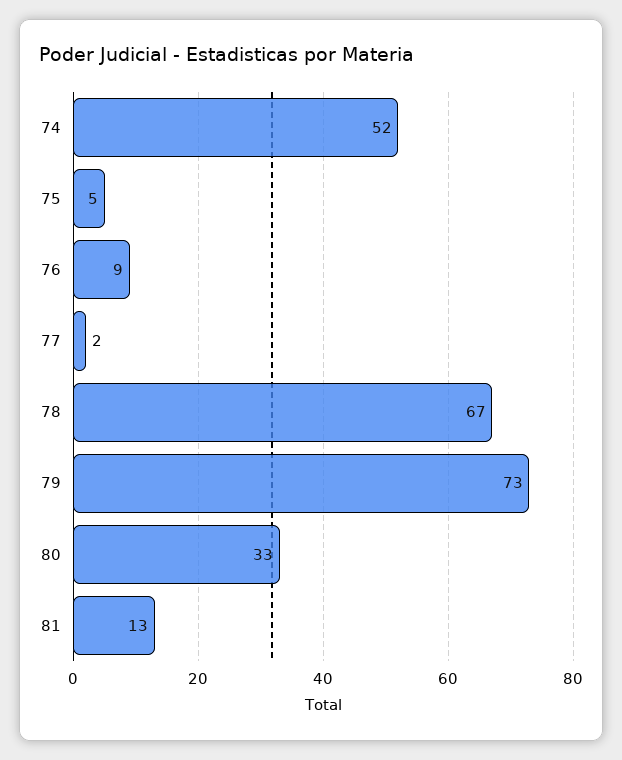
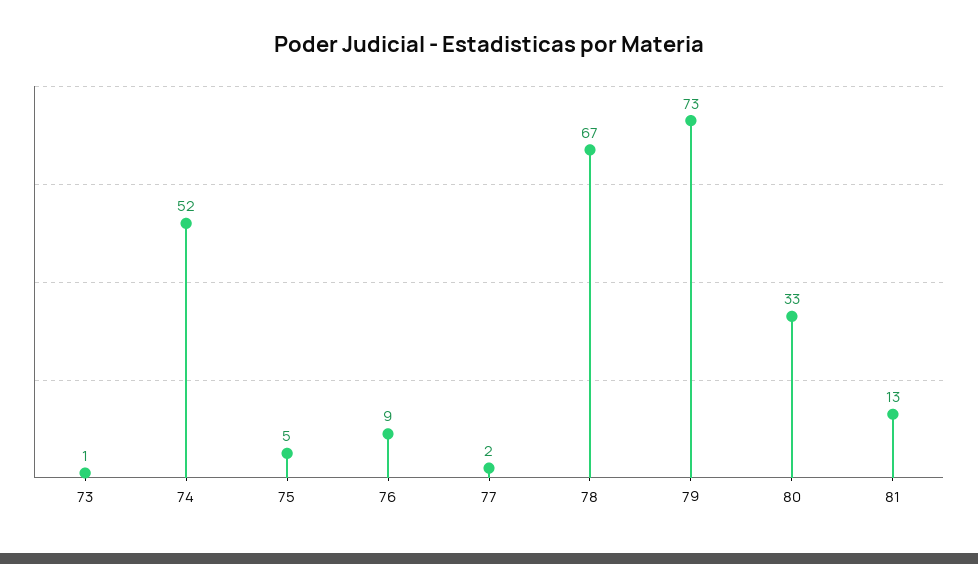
73: none -> 1

